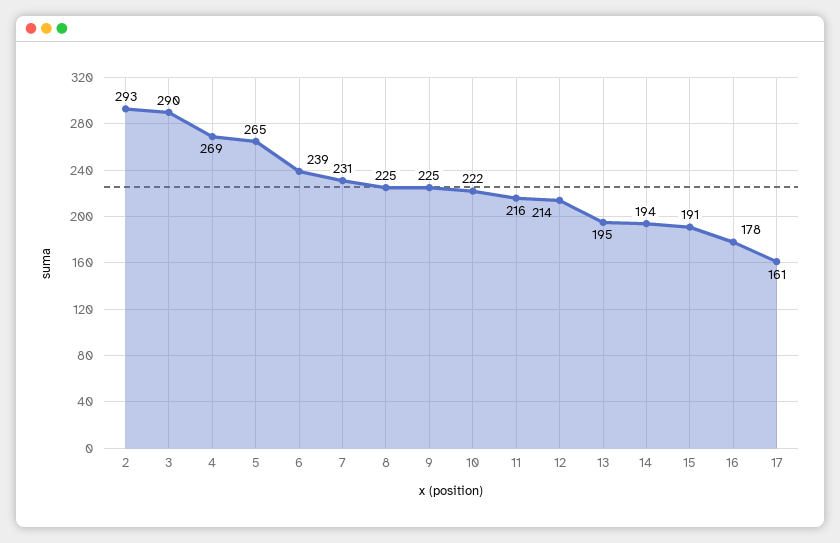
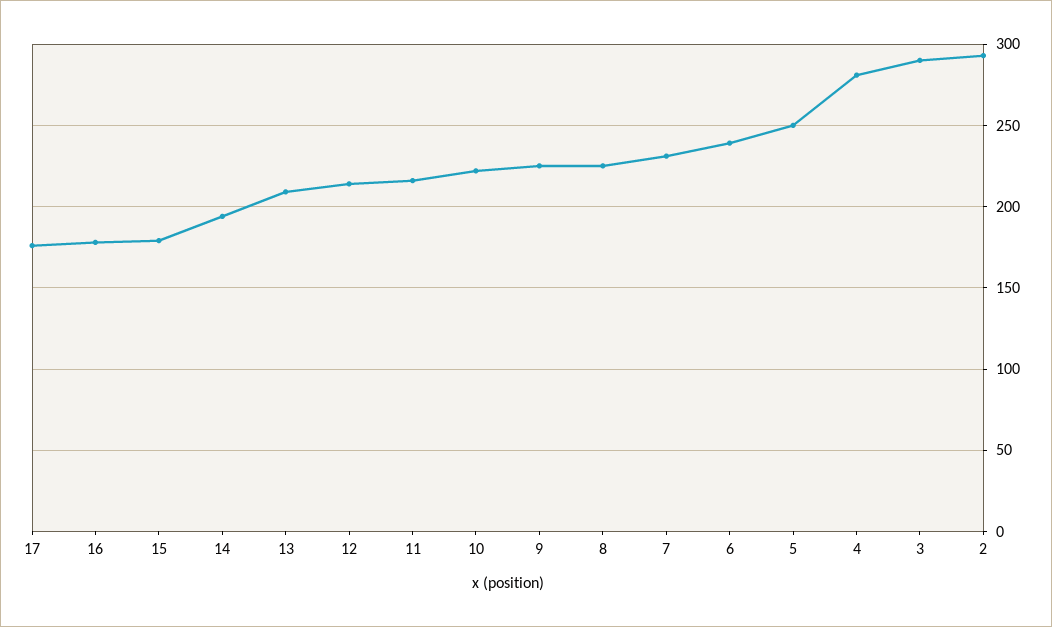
4: 269 -> 280
5: 265 -> 250
13: 195 -> 210
15: 191 -> 180
17: 161 -> 175

